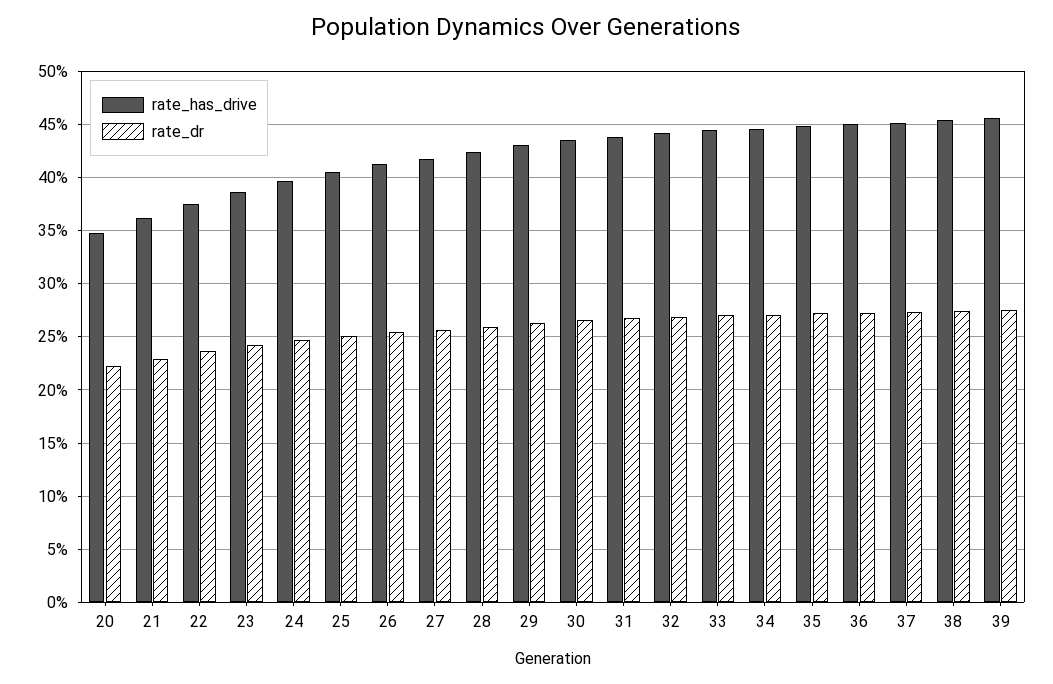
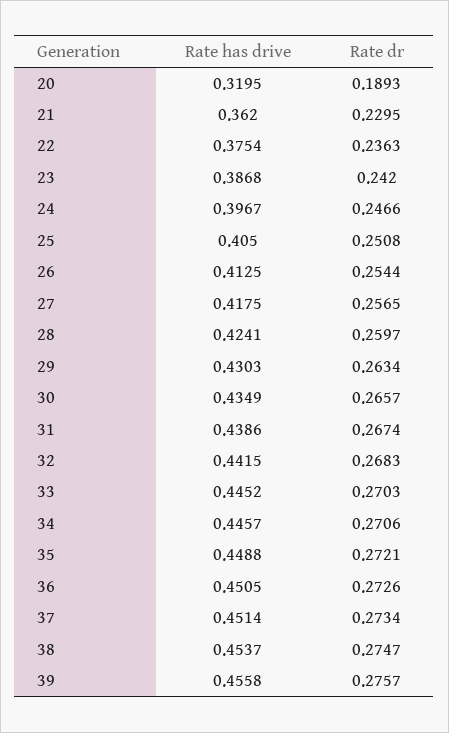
rate_has_drive, 20: 0.35 -> 0.3195
rate_dr, 20: 0.22 -> 0.1893

